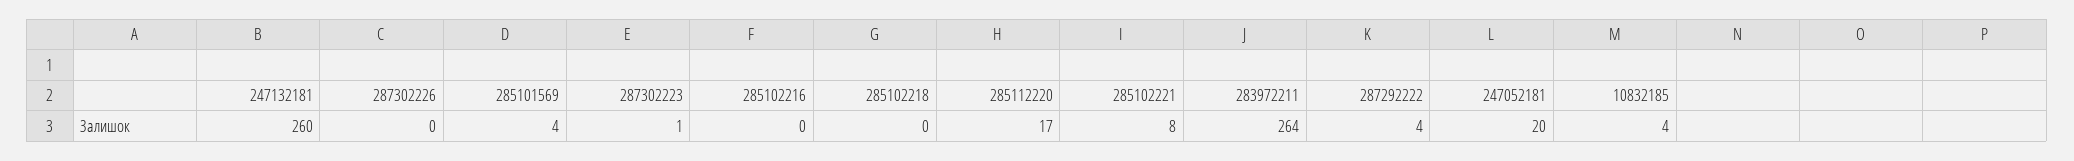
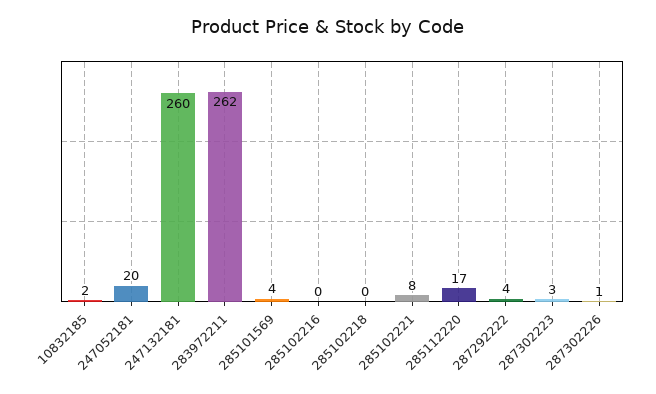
287302226: 0 -> 1
287302223: 1 -> 3
283972211: 264 -> 262
10832185: 4 -> 2

